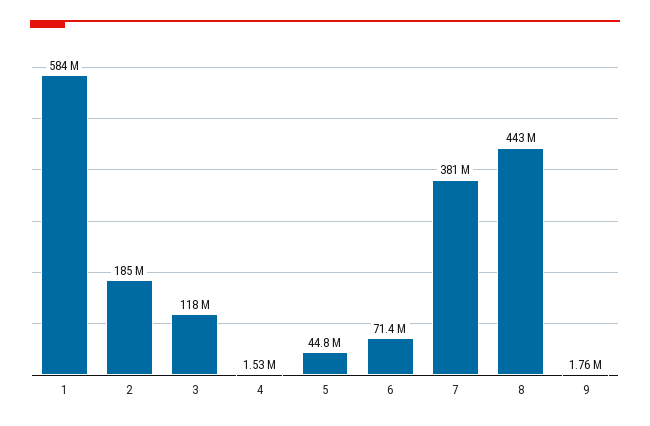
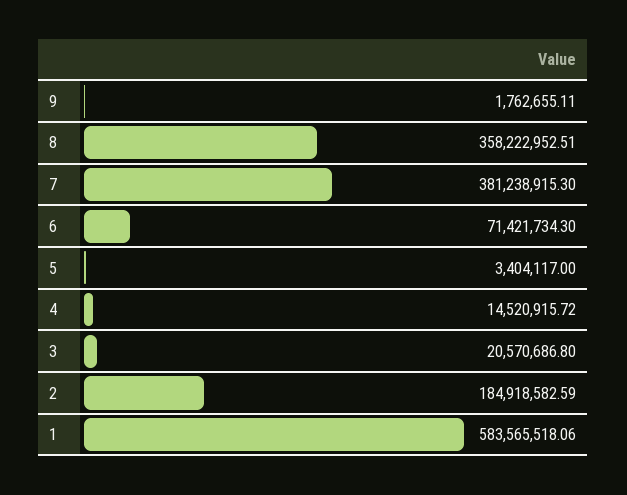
3: 118000000 -> 20570686.8
4: 1530000 -> 14520915.72
5: 44800000 -> 3404117
8: 443000000 -> 358222952.51

